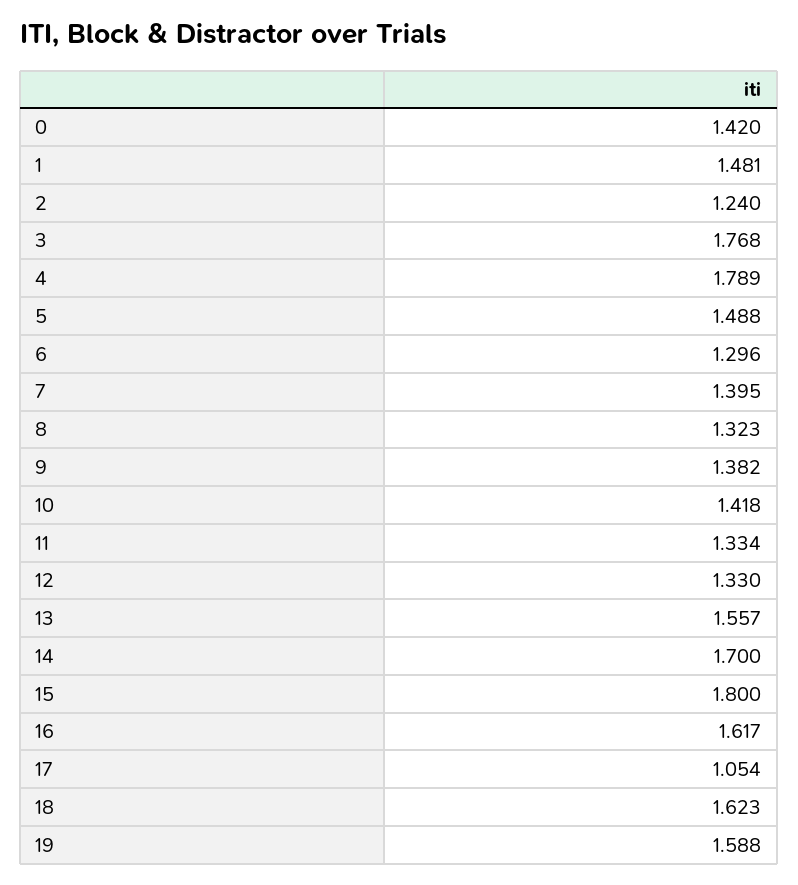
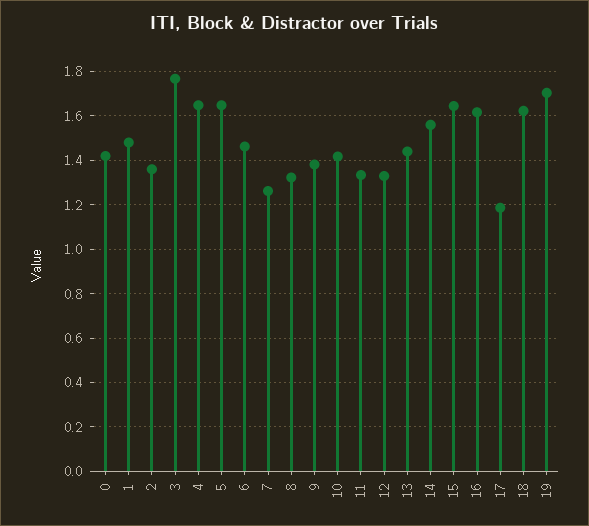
2: 1.24 -> 1.35
4: 1.789 -> 1.65
5: 1.488 -> 1.65
6: 1.296 -> 1.45
7: 1.395 -> 1.25
13: 1.557 -> 1.45
14: 1.7 -> 1.55
15: 1.8 -> 1.65
17: 1.054 -> 1.2
19: 1.588 -> 1.7

